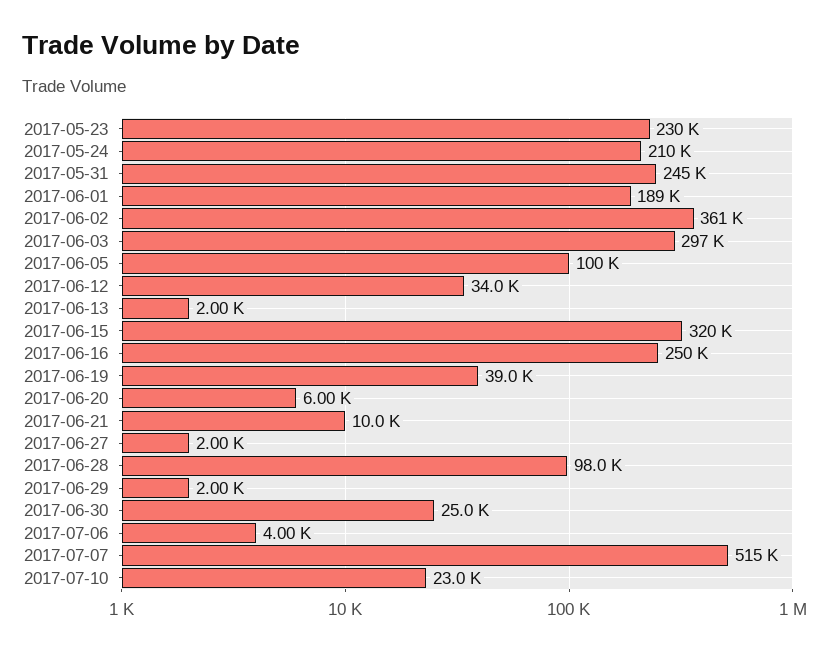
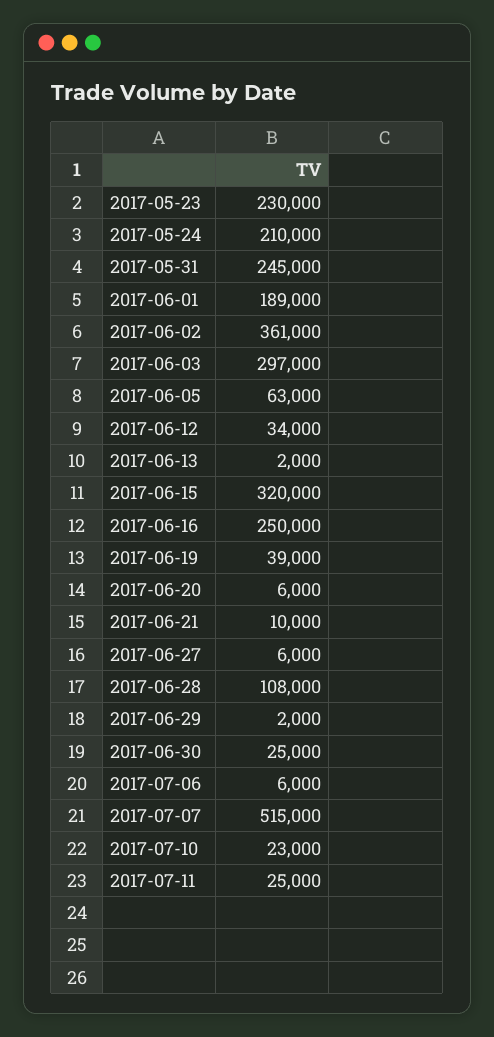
2017-06-05: 100000 -> 63000
2017-06-27: 2000 -> 6000
2017-06-28: 98000 -> 108000
2017-07-06: 4000 -> 6000
2017-07-11: none -> 25000

